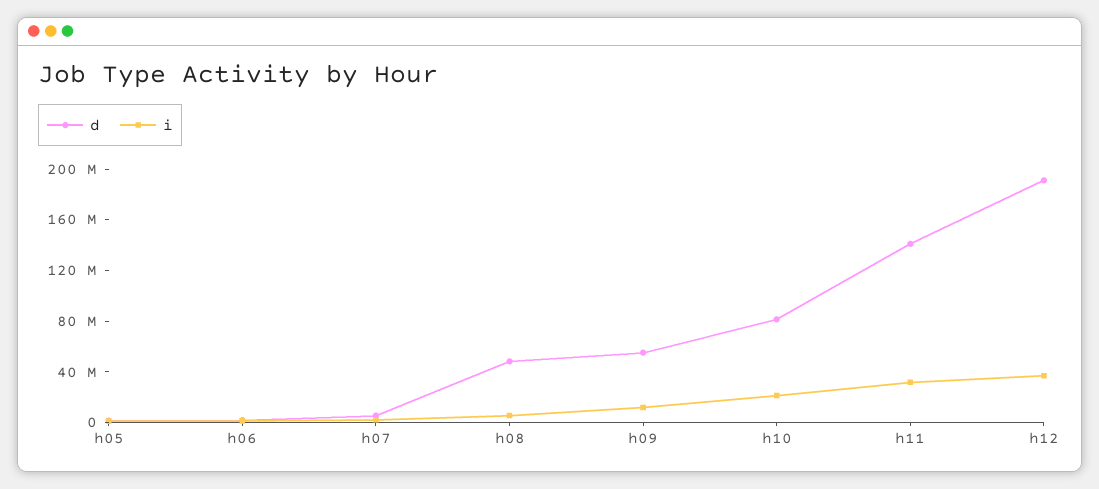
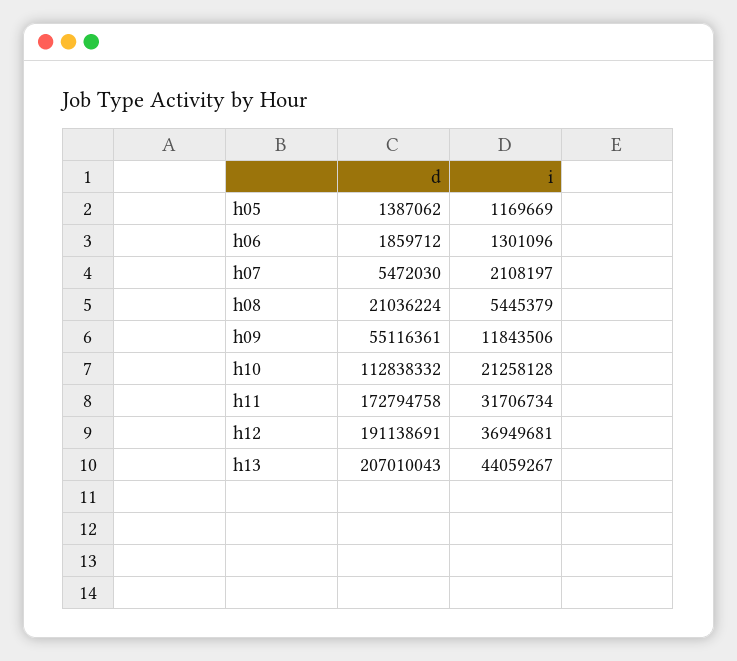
d, h08: 50000000 -> 21036224
d, h10: 80000000 -> 112838332
d, h11: 140000000 -> 172794758
d, h13: none -> 207010043
i, h13: none -> 44059267

